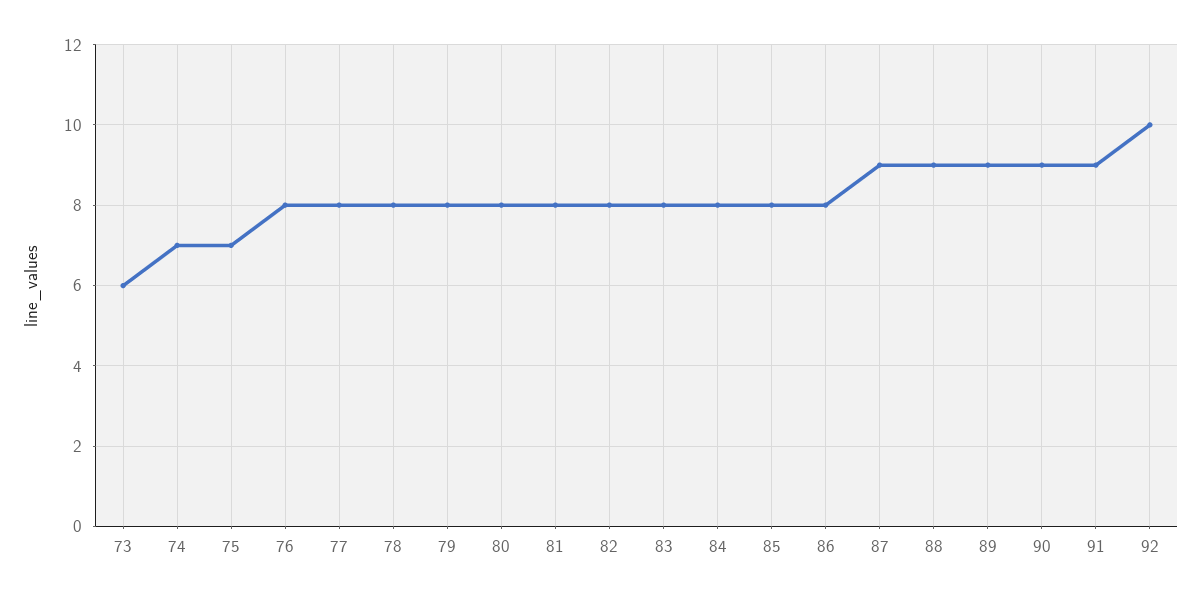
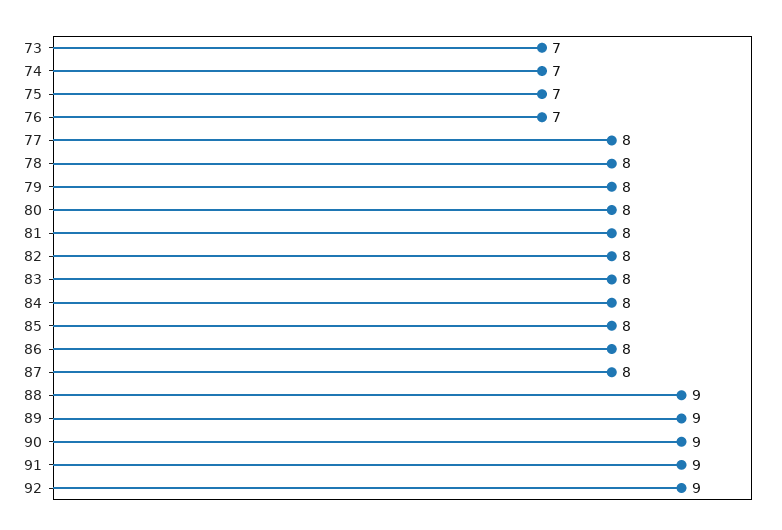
73: 6 -> 7
76: 8 -> 7
87: 9 -> 8
92: 10 -> 9

